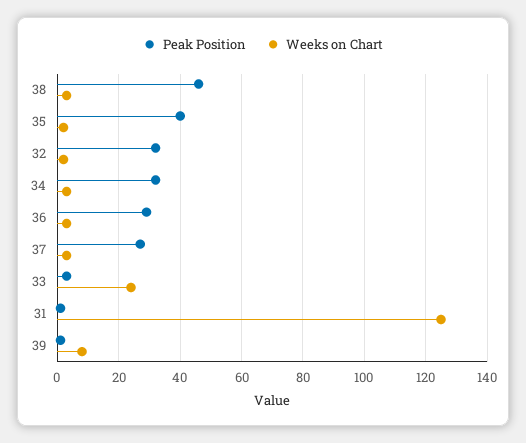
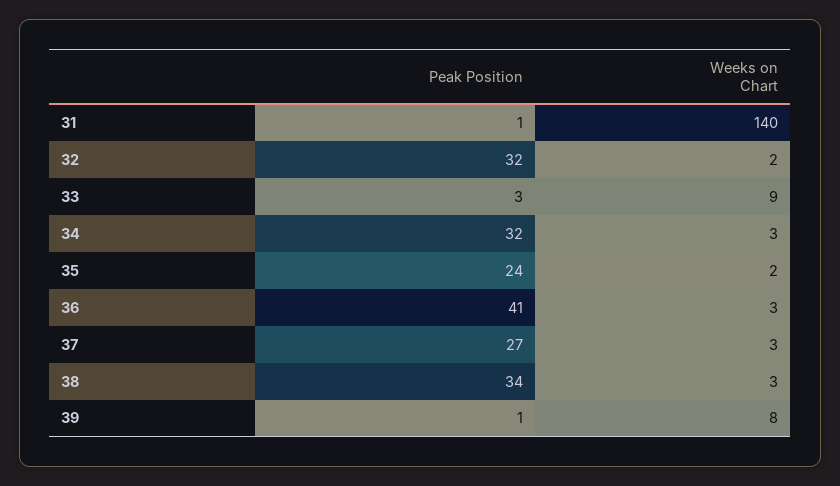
Peak Position, 38: 45 -> 34
Peak Position, 35: 40 -> 24
Peak Position, 36: 30 -> 41
Weeks on Chart, 33: 25 -> 9
Weeks on Chart, 31: 125 -> 140

